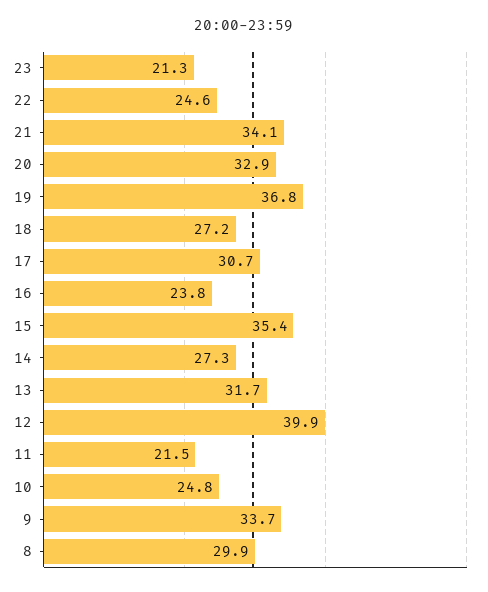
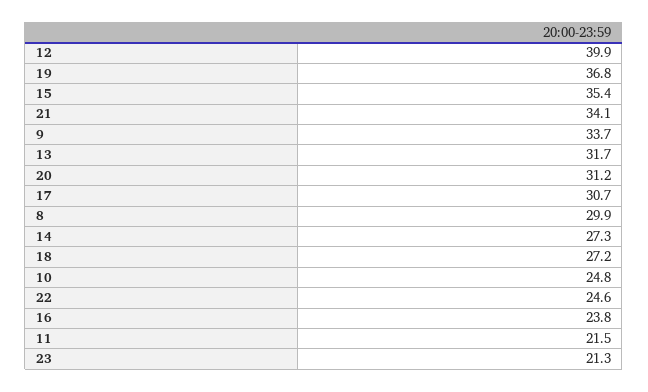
20: 32.9 -> 31.2

